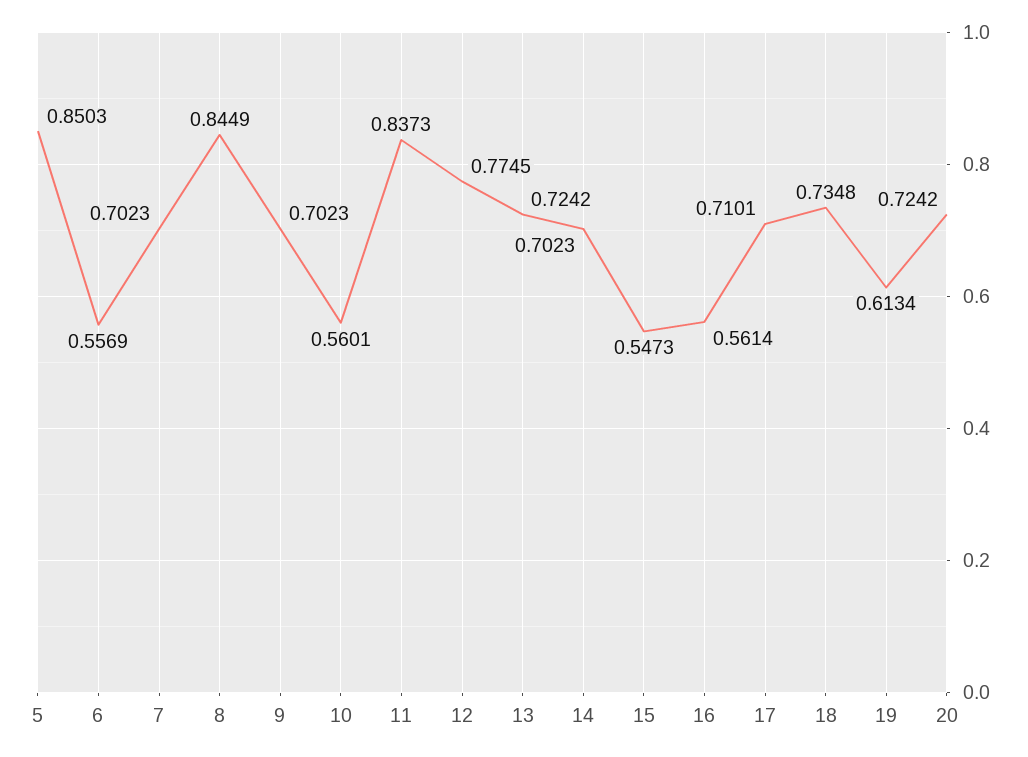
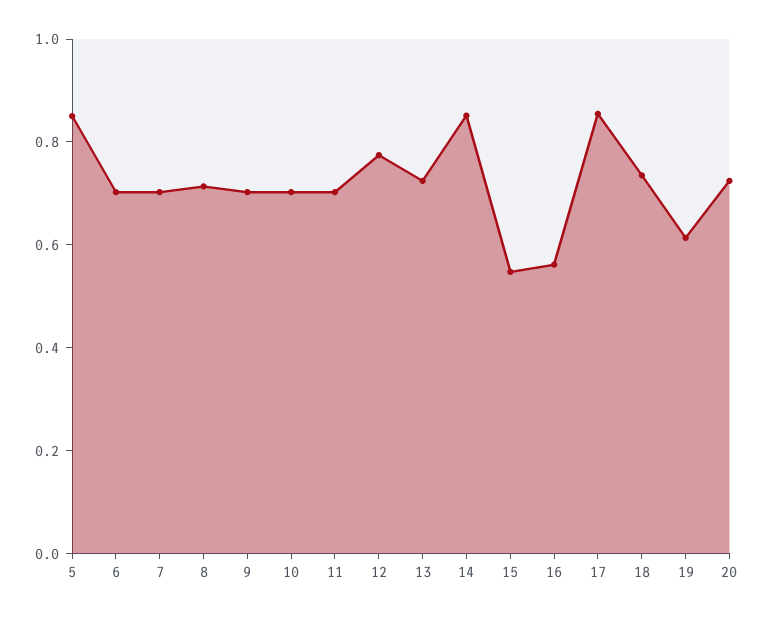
6: 0.5569 -> 0.7
8: 0.8449 -> 0.7
10: 0.5601 -> 0.7
11: 0.8373 -> 0.7
14: 0.7023 -> 0.85
17: 0.7101 -> 0.85

